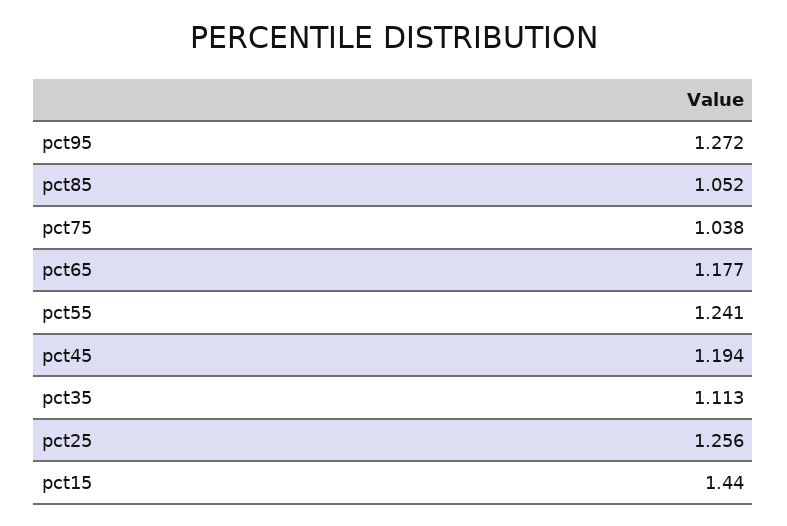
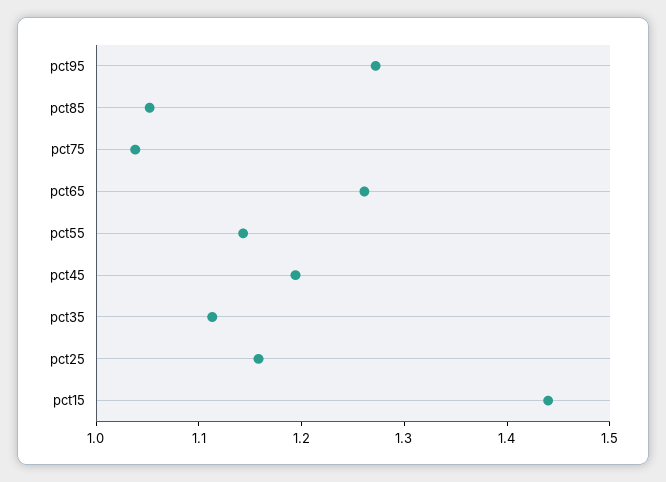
pct65: 1.177 -> 1.26
pct55: 1.241 -> 1.14
pct25: 1.256 -> 1.16

